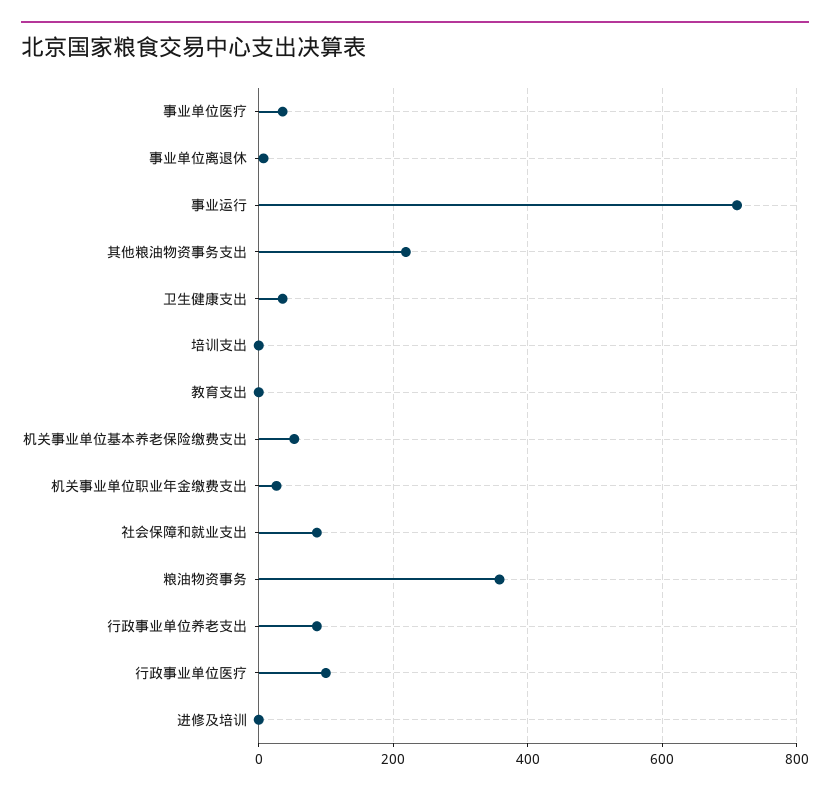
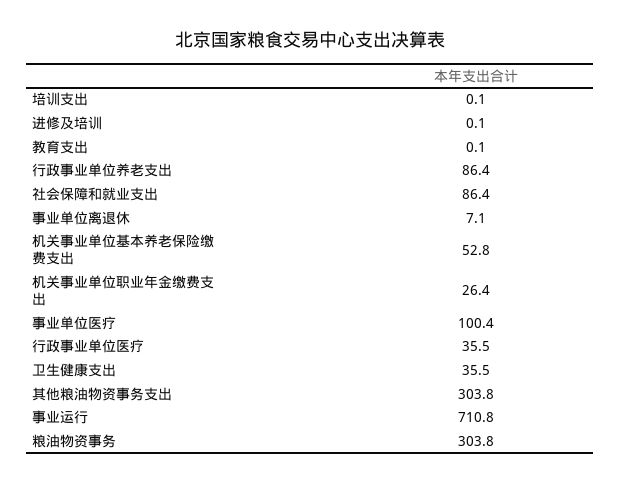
事业单位医疗: 40 -> 100.4
其他粮油物资事务支出: 220 -> 303.8
粮油物资事务: 360 -> 303.8
行政事业单位医疗: 100 -> 35.5

